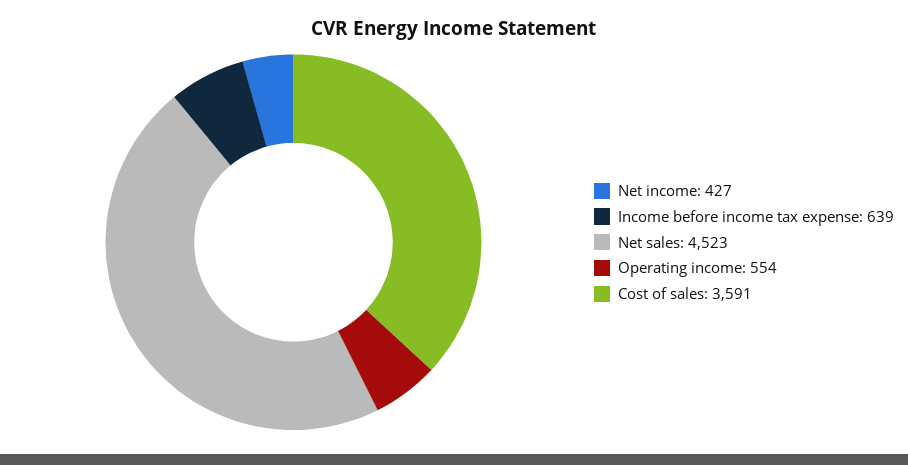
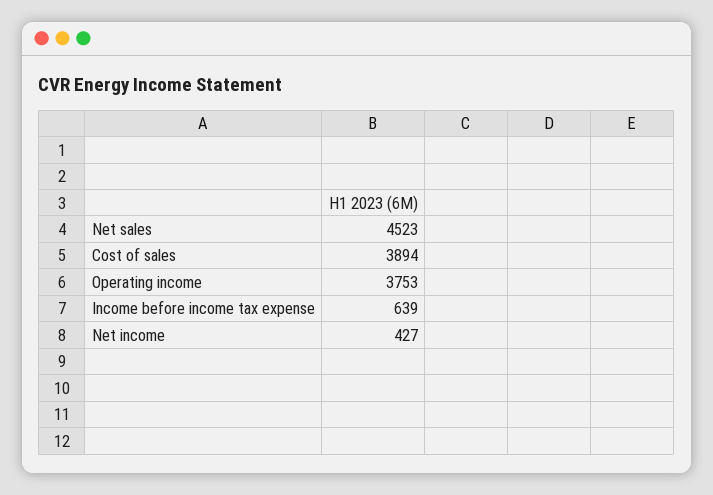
Operating income: 554 -> 3753
Cost of sales: 3591 -> 3894

